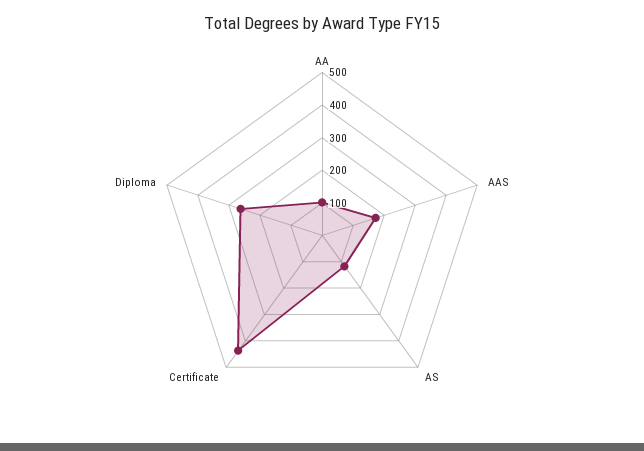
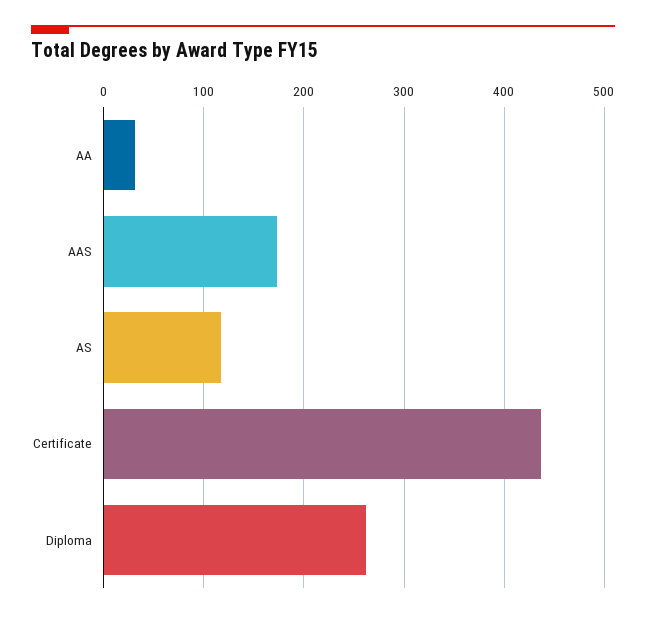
AA: 100 -> 30

